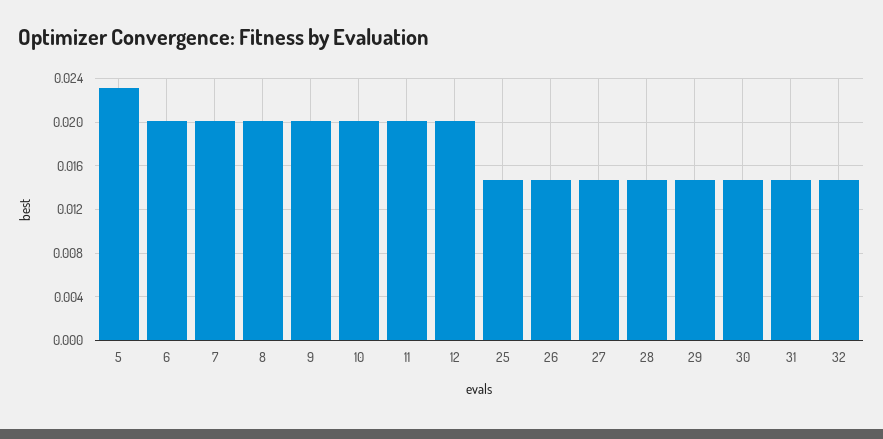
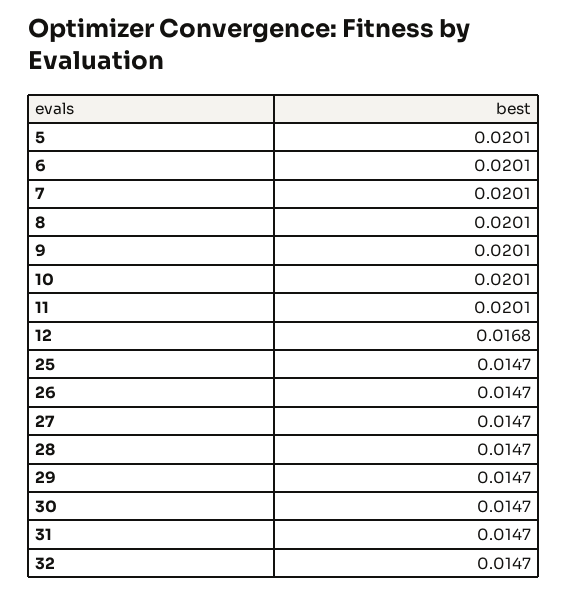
5: 0.023 -> 0.0201
12: 0.02 -> 0.0168

